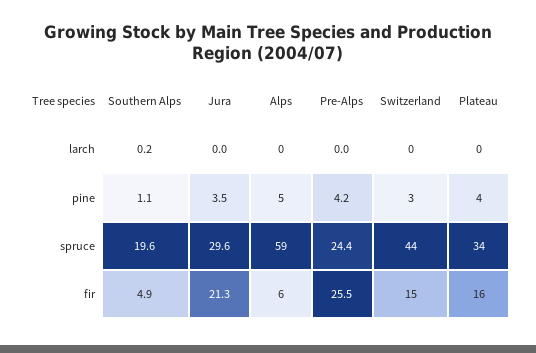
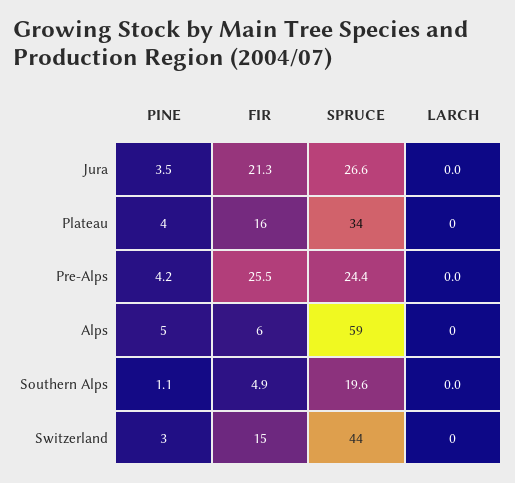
Southern Alps, larch: 0.2 -> 0
Jura, spruce: 29.6 -> 26.6

